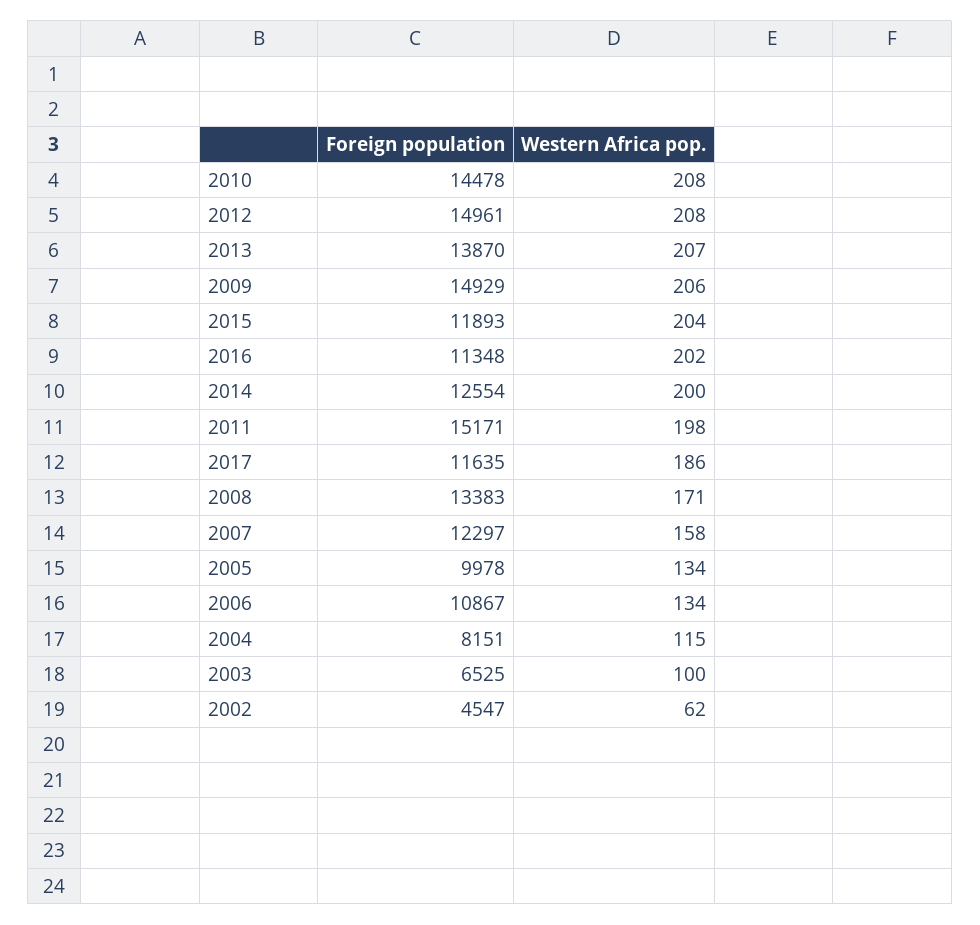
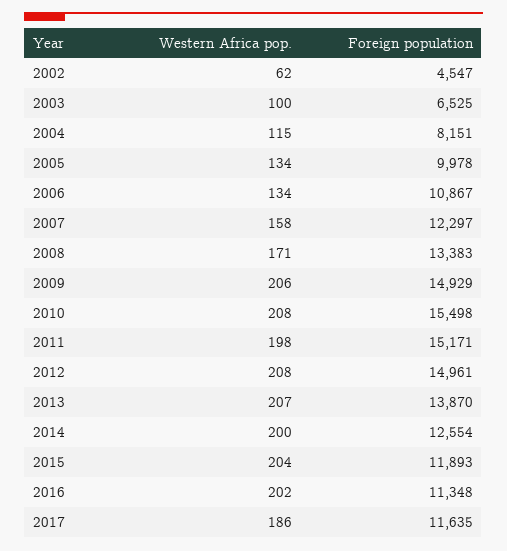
Foreign population, 2010: 14478 -> 15498

